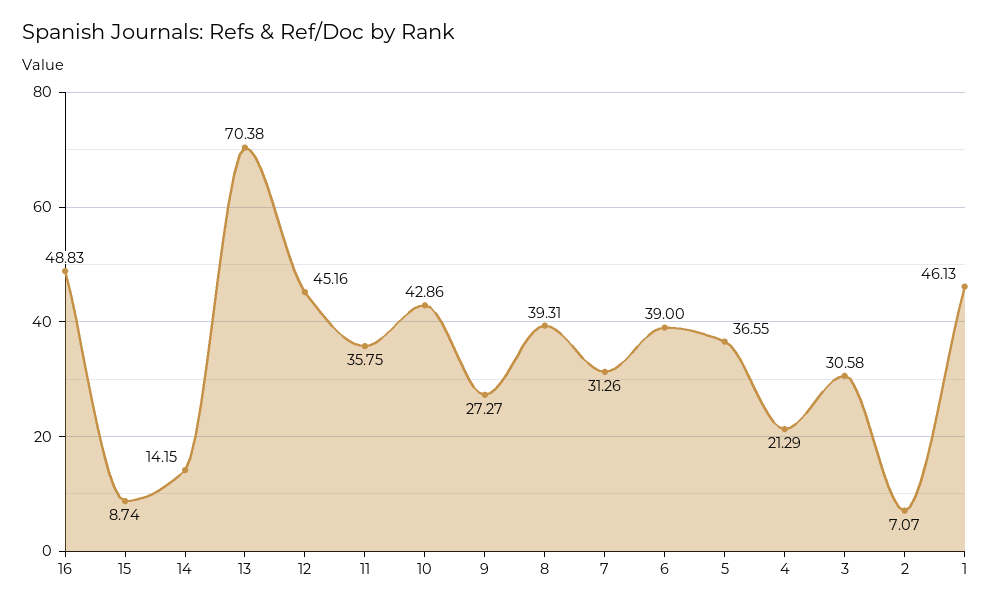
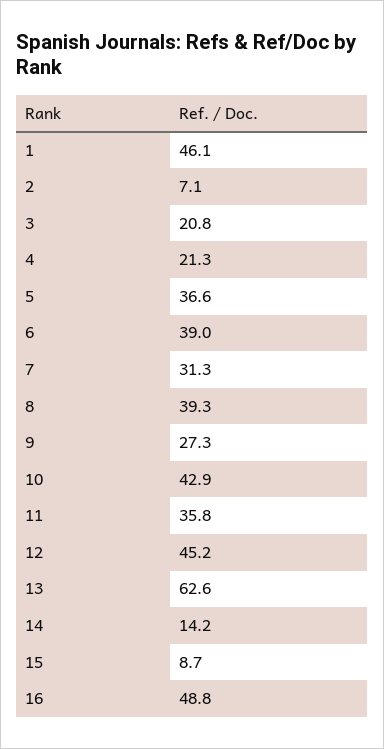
13: 70.38 -> 62.6
3: 30.58 -> 20.8

